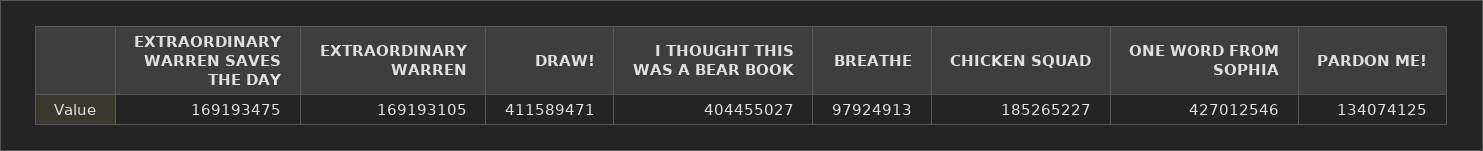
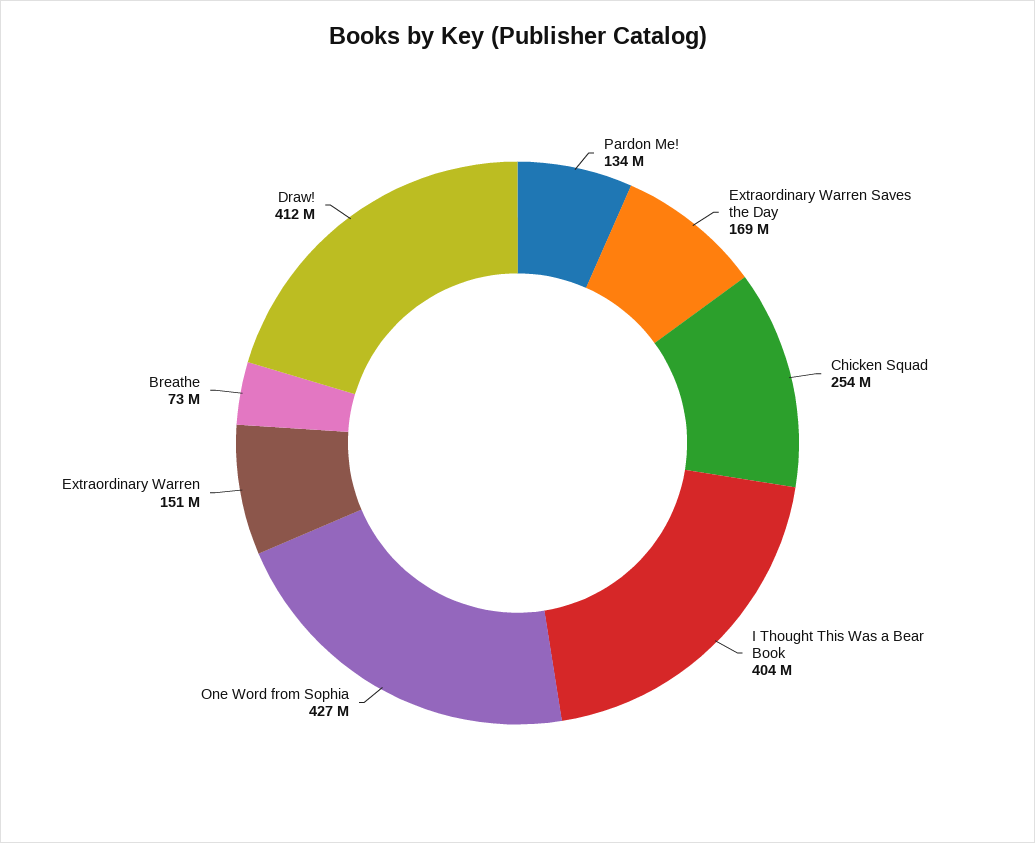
EXTRAORDINARY WARREN: 169193105 -> 151000000
BREATHE: 97924913 -> 73000000
CHICKEN SQUAD: 185265227 -> 254000000

